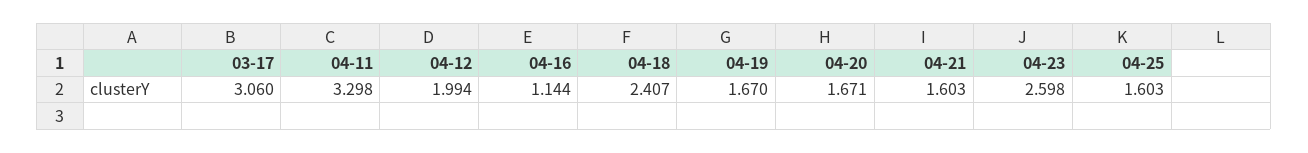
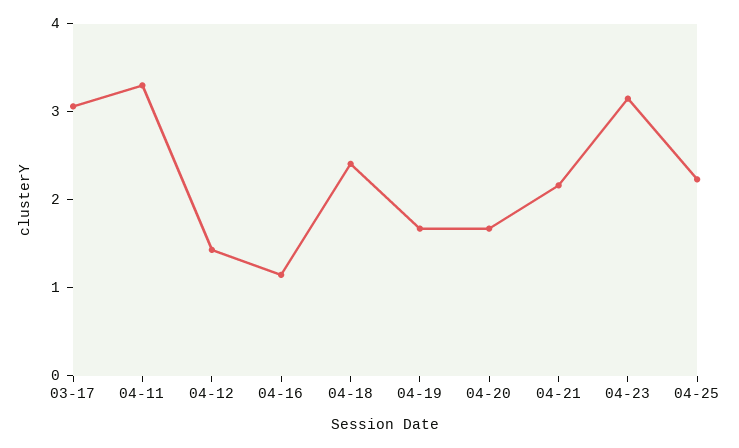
04-12: 1.994 -> 1.4
04-21: 1.603 -> 2.2
04-23: 2.598 -> 3.2
04-25: 1.603 -> 2.2

